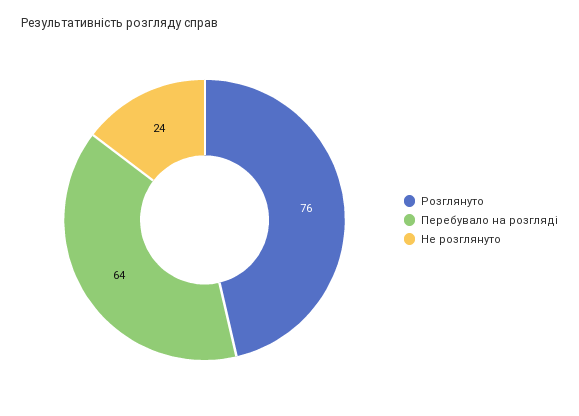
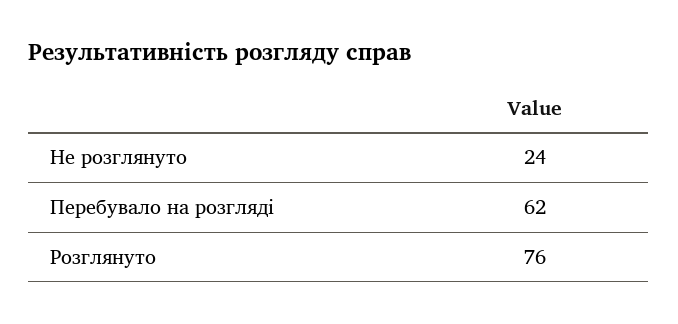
Перебувало на розгляді: 64 -> 62

